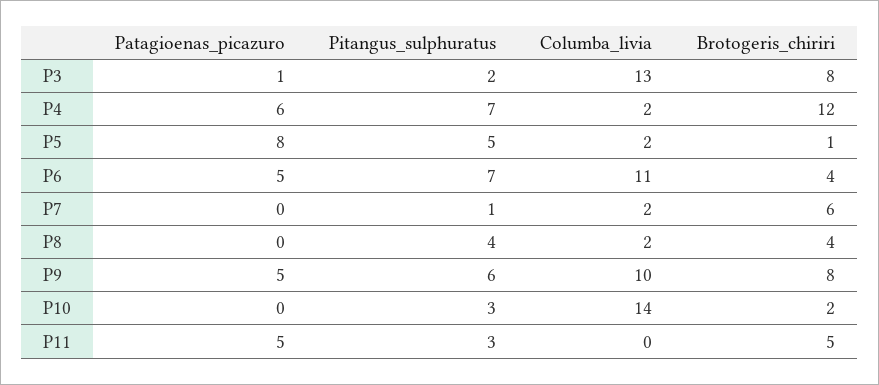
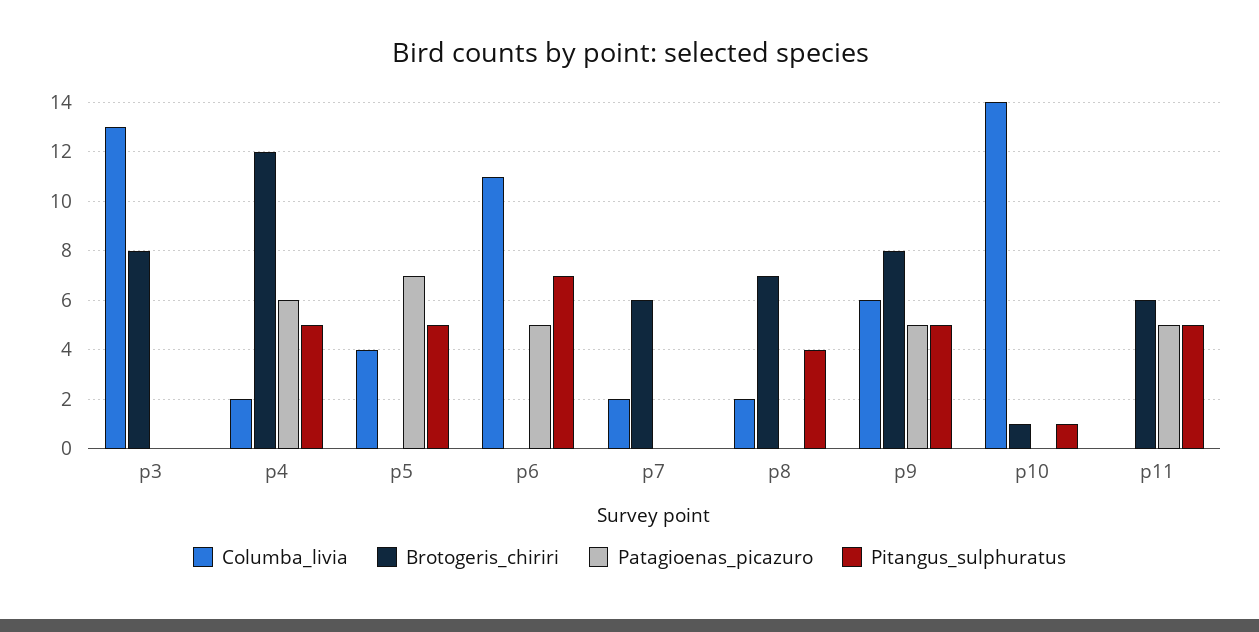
Patagioenas_picazuro, P3: 1 -> 0
Pitangus_sulphuratus, P3: 2 -> 0
Pitangus_sulphuratus, P4: 7 -> 5
Patagioenas_picazuro, P5: 8 -> 7
Columba_livia, P5: 2 -> 4
Brotogeris_chiriri, P5: 1 -> 0
Brotogeris_chiriri, P6: 4 -> 0
Pitangus_sulphuratus, P7: 1 -> 0
Brotogeris_chiriri, P8: 4 -> 7
Pitangus_sulphuratus, P9: 6 -> 5
Columba_livia, P9: 10 -> 6
Pitangus_sulphuratus, P10: 3 -> 1
Brotogeris_chiriri, P10: 2 -> 1
Pitangus_sulphuratus, P11: 3 -> 5
Brotogeris_chiriri, P11: 5 -> 6

